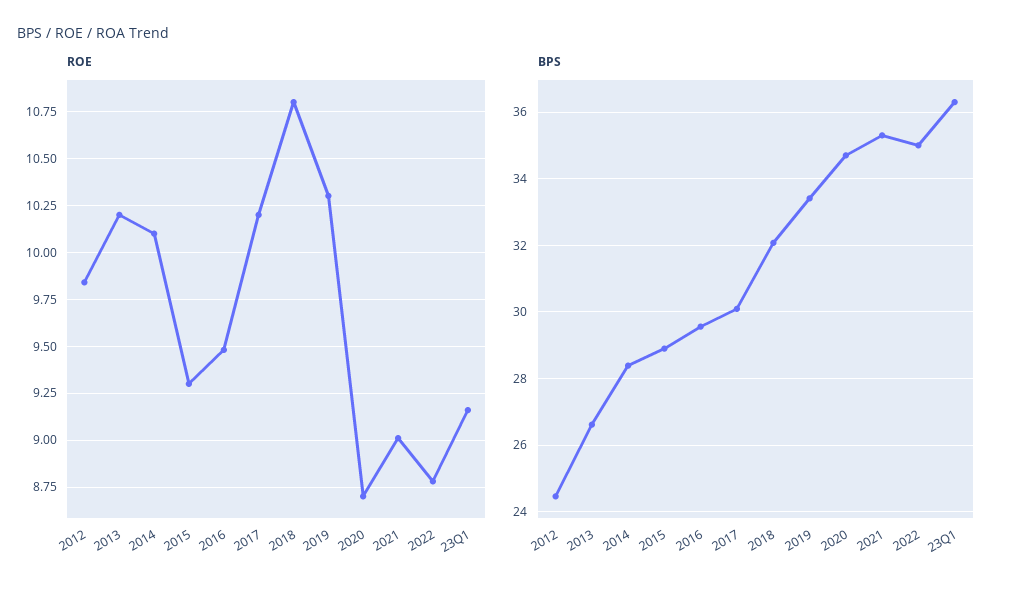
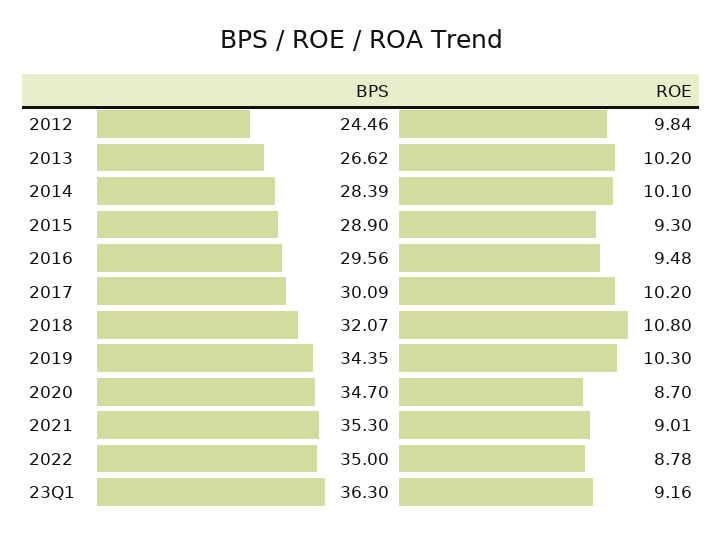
BPS, 2019: 33.4 -> 34.35

